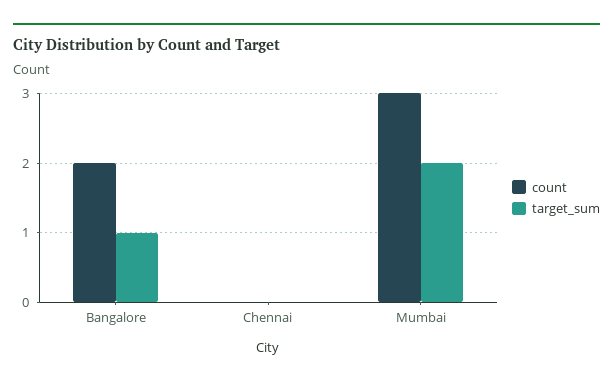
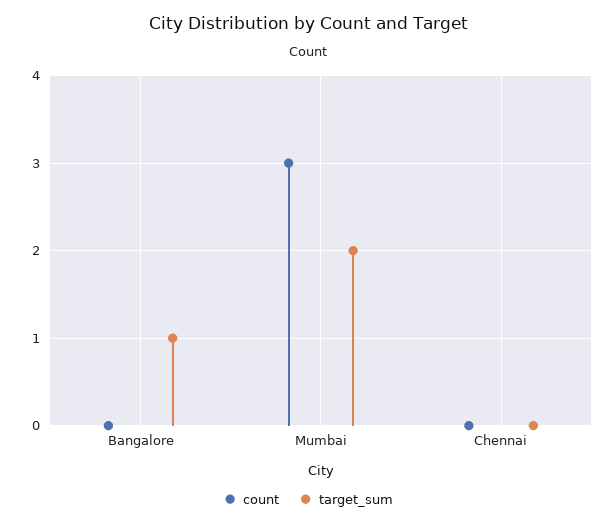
count, Bangalore: 2 -> 0

